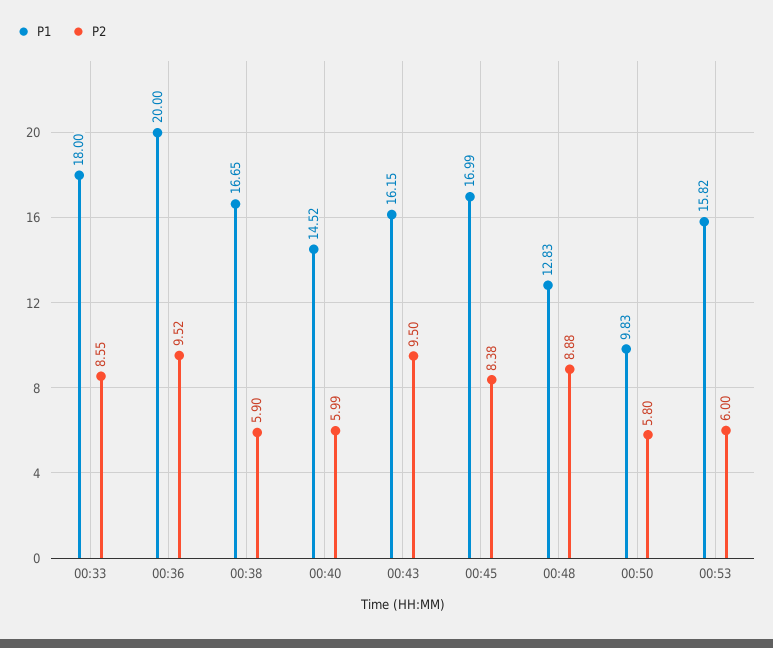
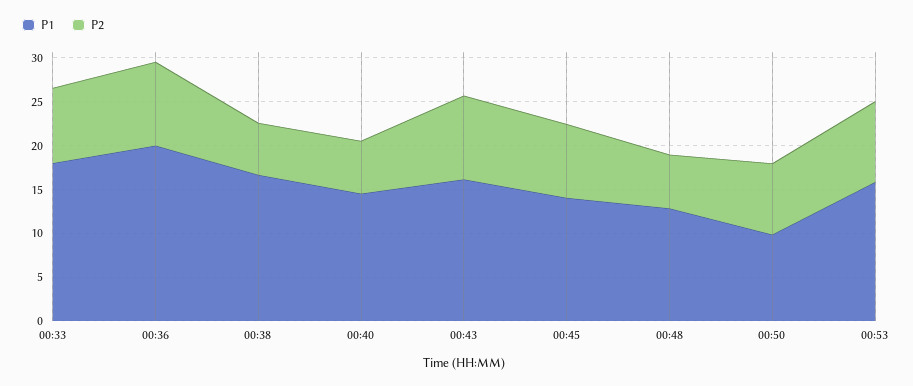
P1, 00:45: 16.99 -> 14
P2, 00:48: 8.88 -> 6
P2, 00:50: 5.8 -> 8
P2, 00:53: 6 -> 9

